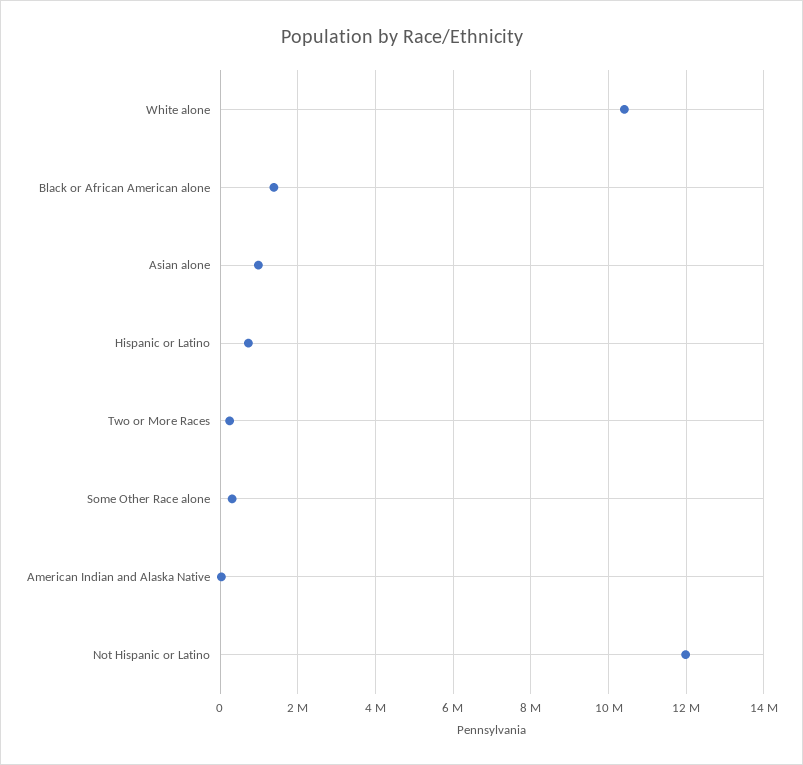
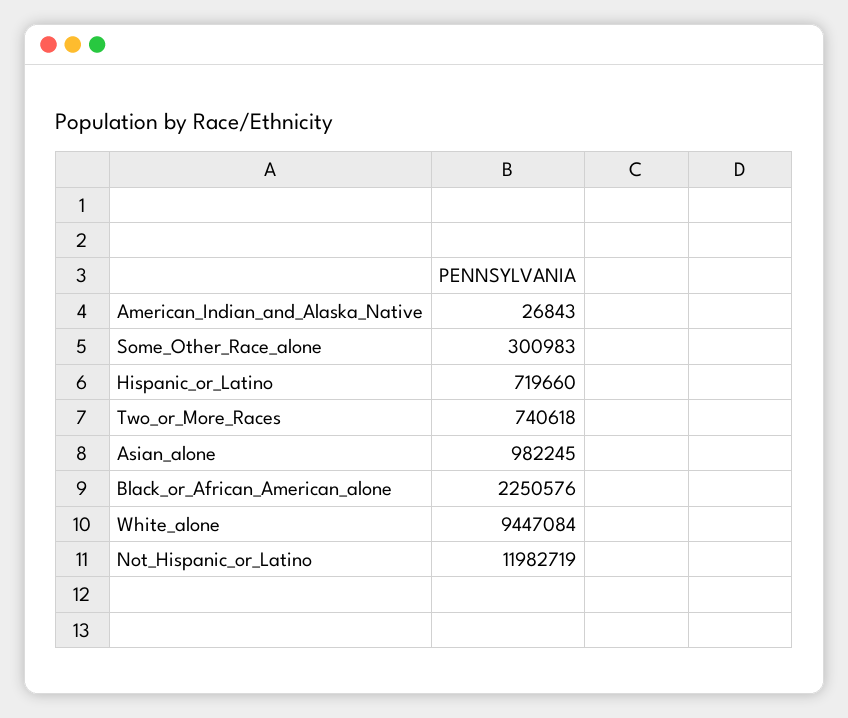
White alone: 10400000 -> 9447084
Black or African American alone: 1400000 -> 2250576
Two or More Races: 200000 -> 740618

